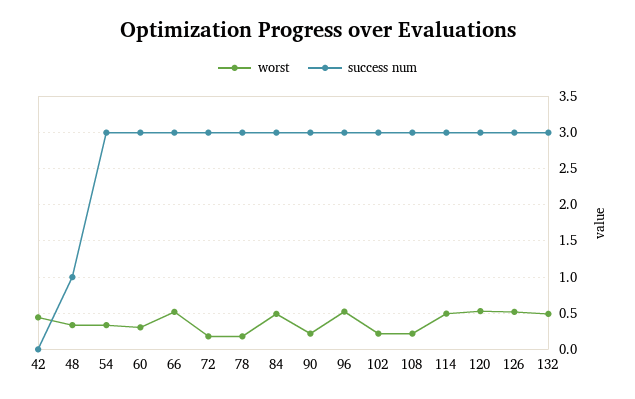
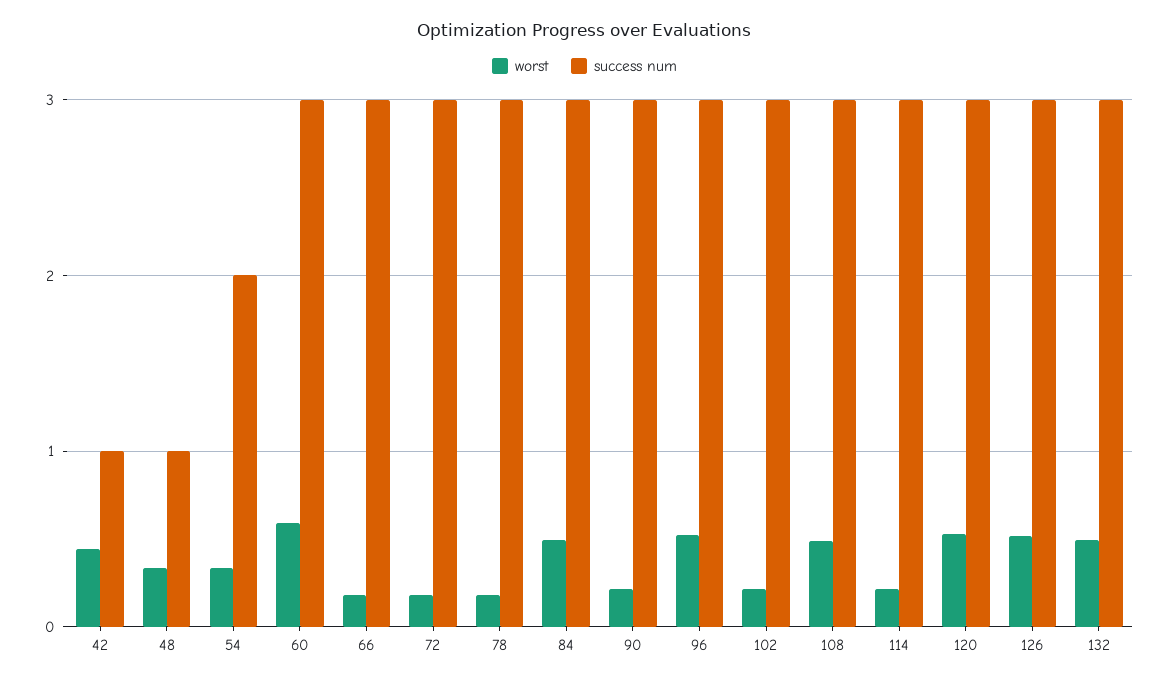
success num, 42: 0 -> 1
success num, 54: 3 -> 2
worst, 60: 0.3 -> 0.6
worst, 66: 0.5 -> 0.2
worst, 108: 0.2 -> 0.5
worst, 114: 0.5 -> 0.2

